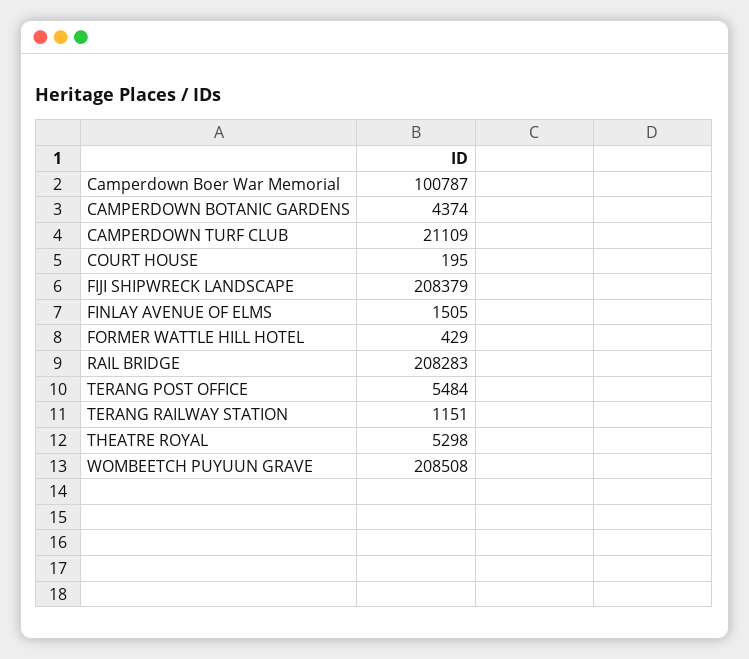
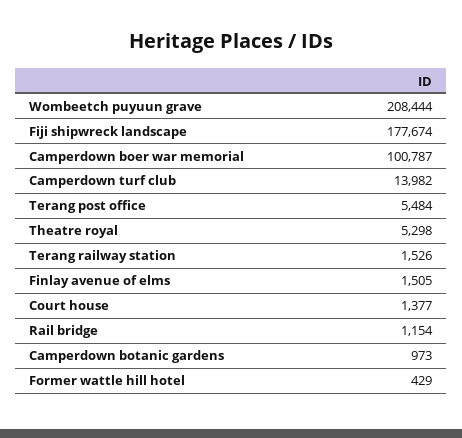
CAMPERDOWN BOTANIC GARDENS: 4374 -> 973
CAMPERDOWN TURF CLUB: 21109 -> 13982
COURT HOUSE: 195 -> 1377
FIJI SHIPWRECK LANDSCAPE: 208379 -> 177674
RAIL BRIDGE: 208283 -> 1154
TERANG RAILWAY STATION: 1151 -> 1526
WOMBEETCH PUYUUN GRAVE: 208508 -> 208444

